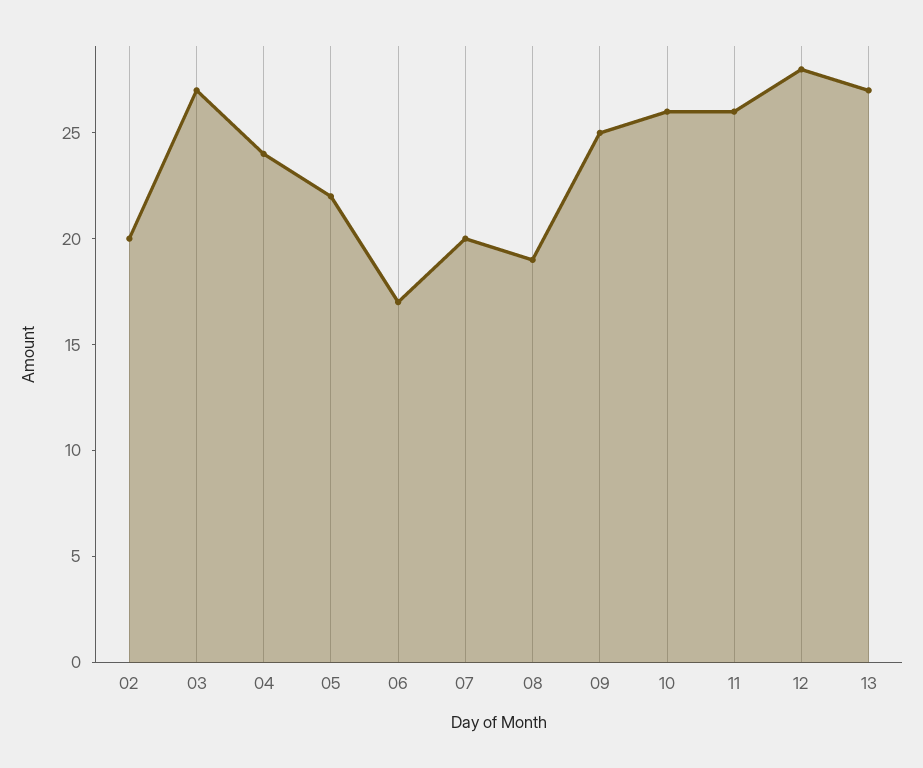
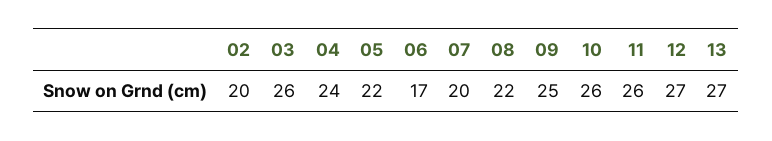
03: 27 -> 26
08: 19 -> 22
12: 28 -> 27

